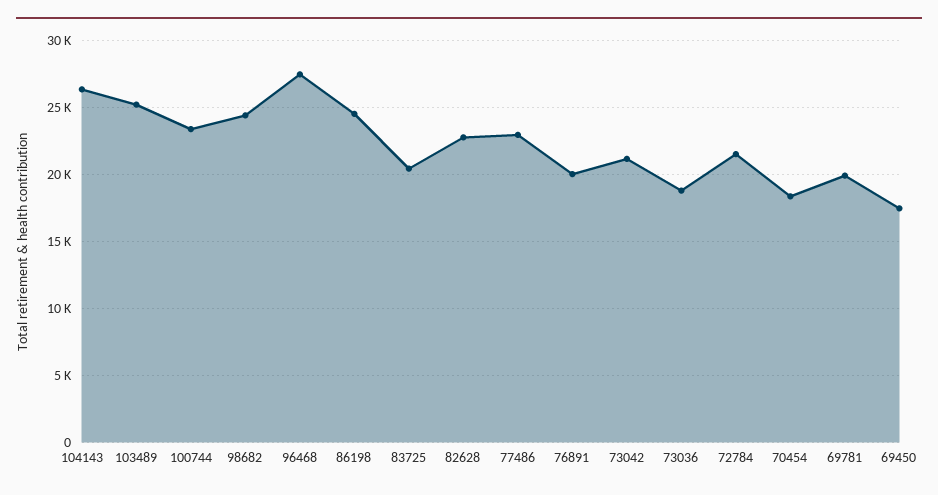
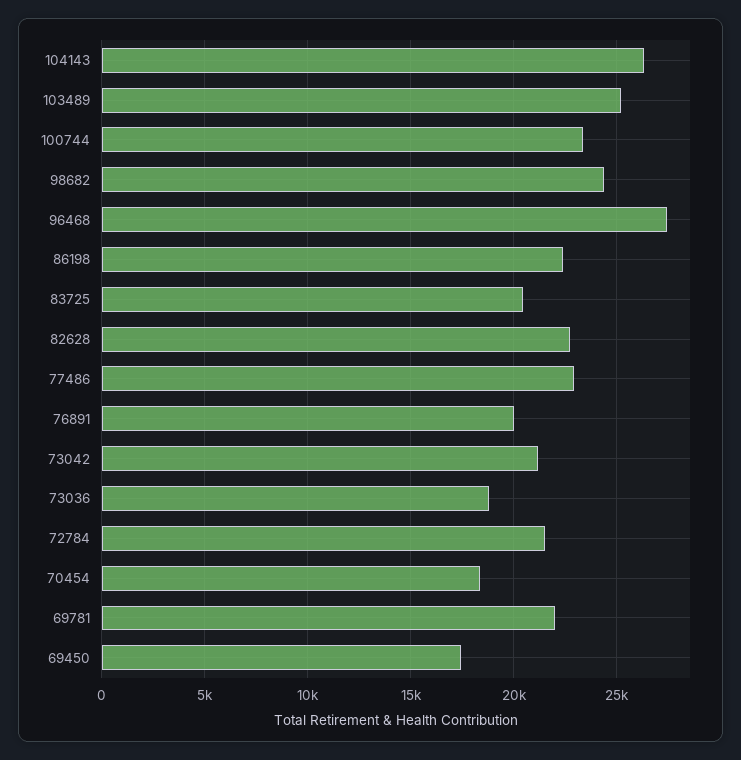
86198: 24500 -> 22500
69781: 20000 -> 22000

